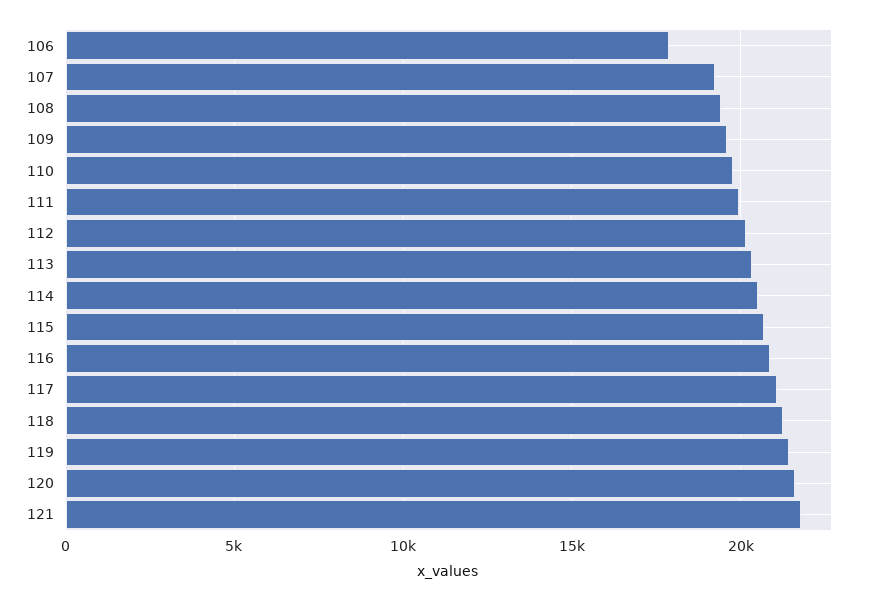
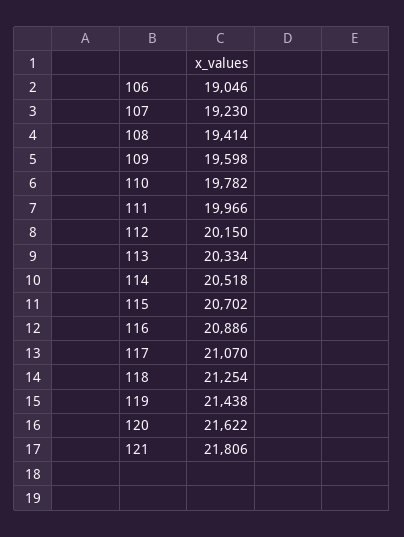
106: 18000 -> 19046

